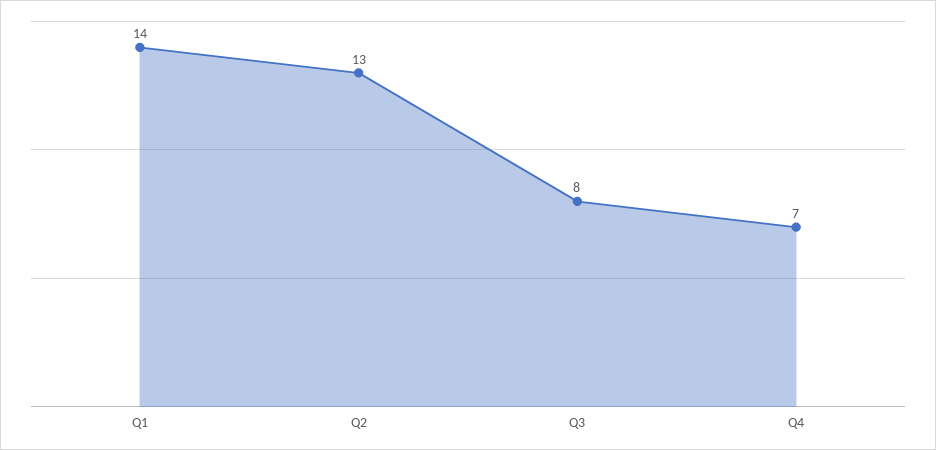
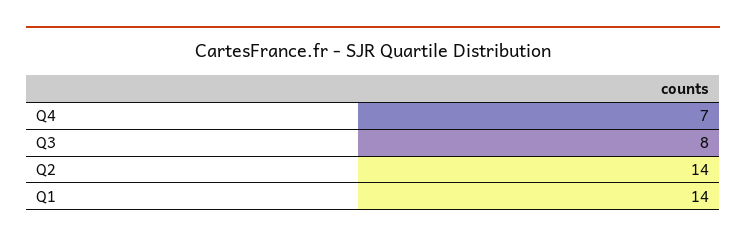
Q2: 13 -> 14

